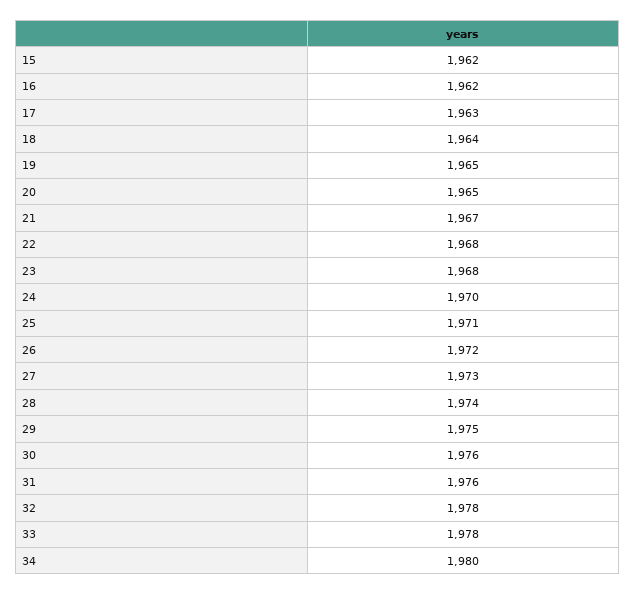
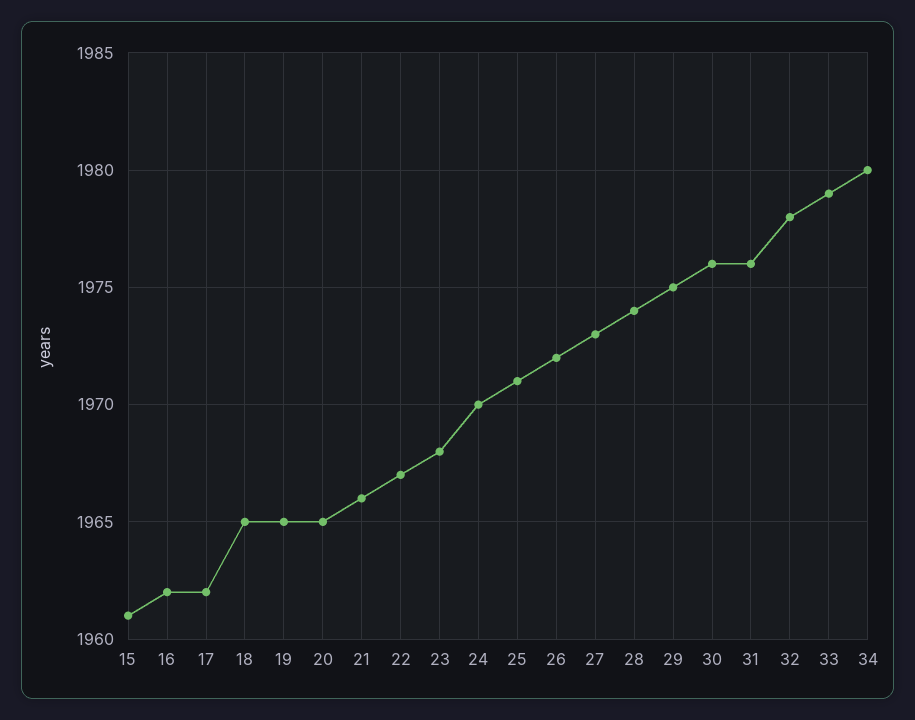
15: 1962 -> 1961
17: 1963 -> 1962
18: 1964 -> 1965
21: 1967 -> 1966
22: 1968 -> 1967
33: 1978 -> 1979

